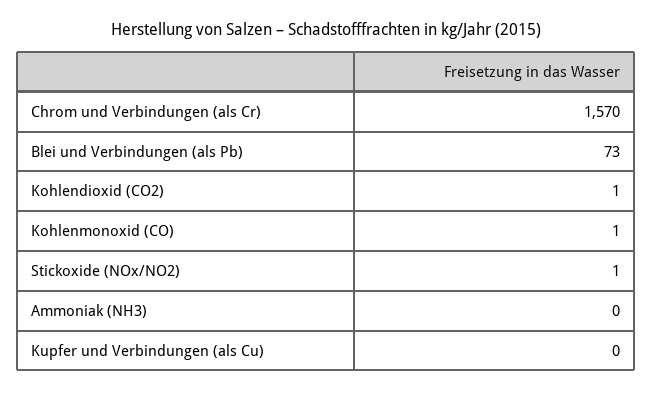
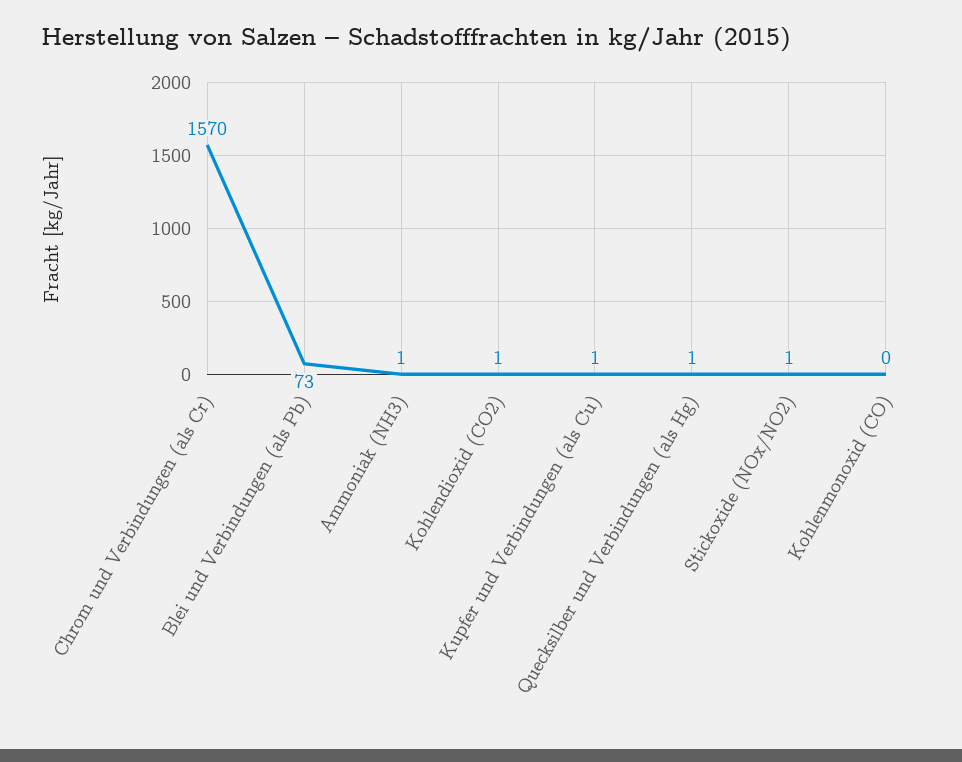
Kohlenmonoxid (CO): 1 -> 0
Ammoniak (NH3): 0 -> 1
Kupfer und Verbindungen (als Cu): 0 -> 1
Quecksilber und Verbindungen (als Hg): none -> 1

